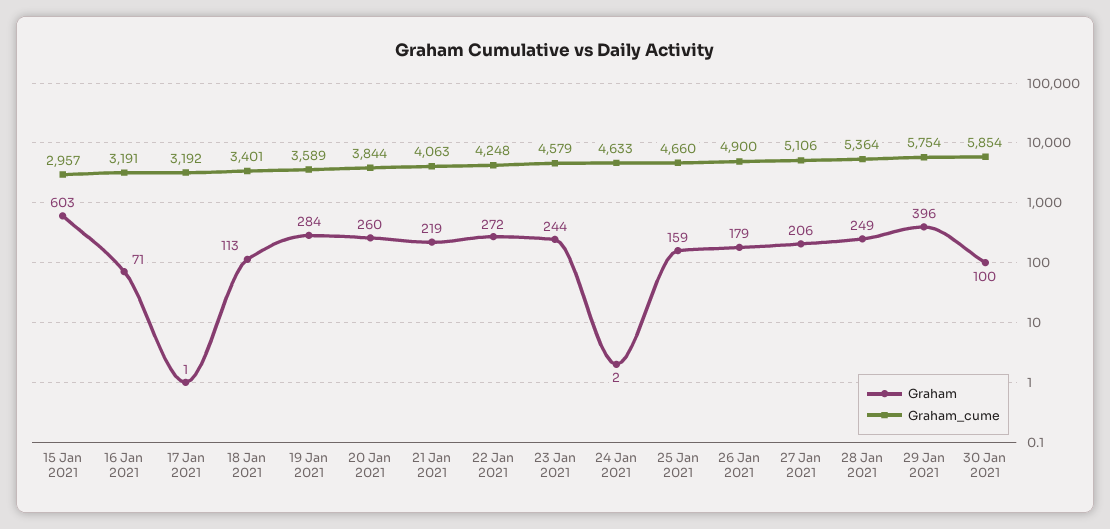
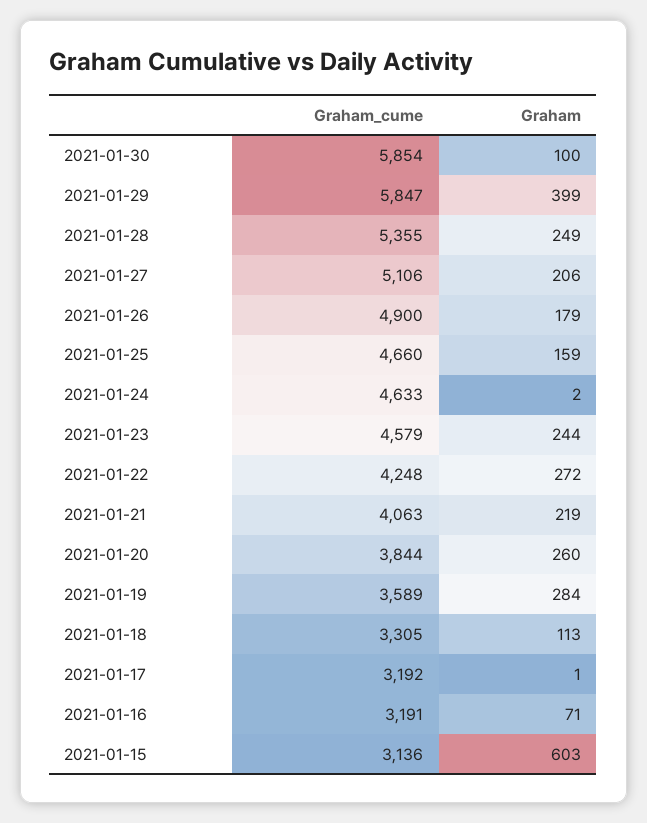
Graham_cume, 15 Jan 2021: 2957 -> 3136
Graham_cume, 18 Jan 2021: 3401 -> 3305
Graham_cume, 28 Jan 2021: 5364 -> 5355
Graham, 29 Jan 2021: 396 -> 399
Graham_cume, 29 Jan 2021: 5754 -> 5847

